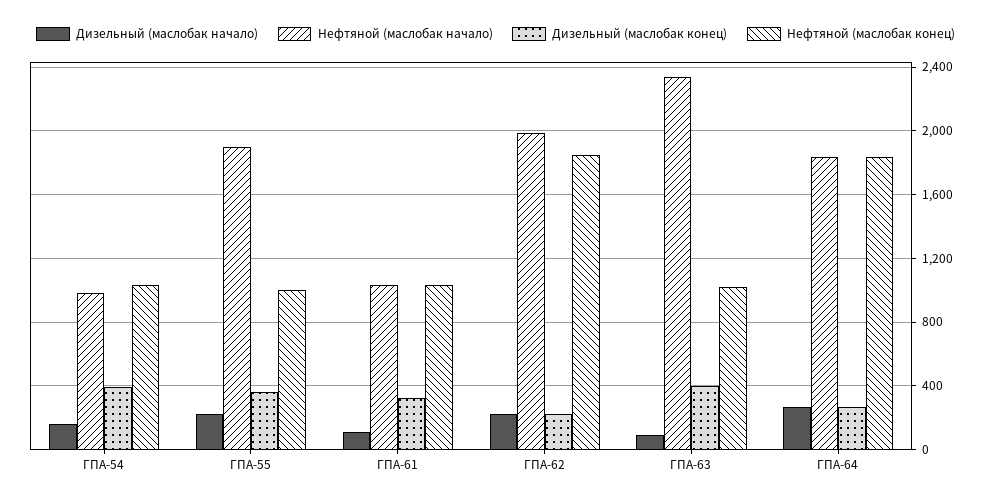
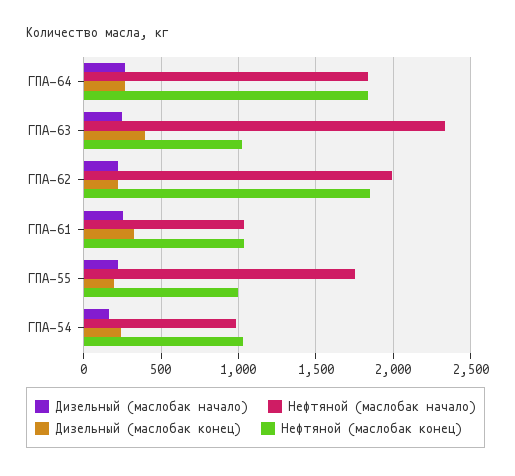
Дизельный (маслобак конец), ГПА-54: 400 -> 250
Нефтяной (маслобак начало), ГПА-55: 1900 -> 1750
Дизельный (маслобак конец), ГПА-55: 350 -> 200
Дизельный (маслобак начало), ГПА-61: 100 -> 250
Дизельный (маслобак начало), ГПА-63: 100 -> 250

